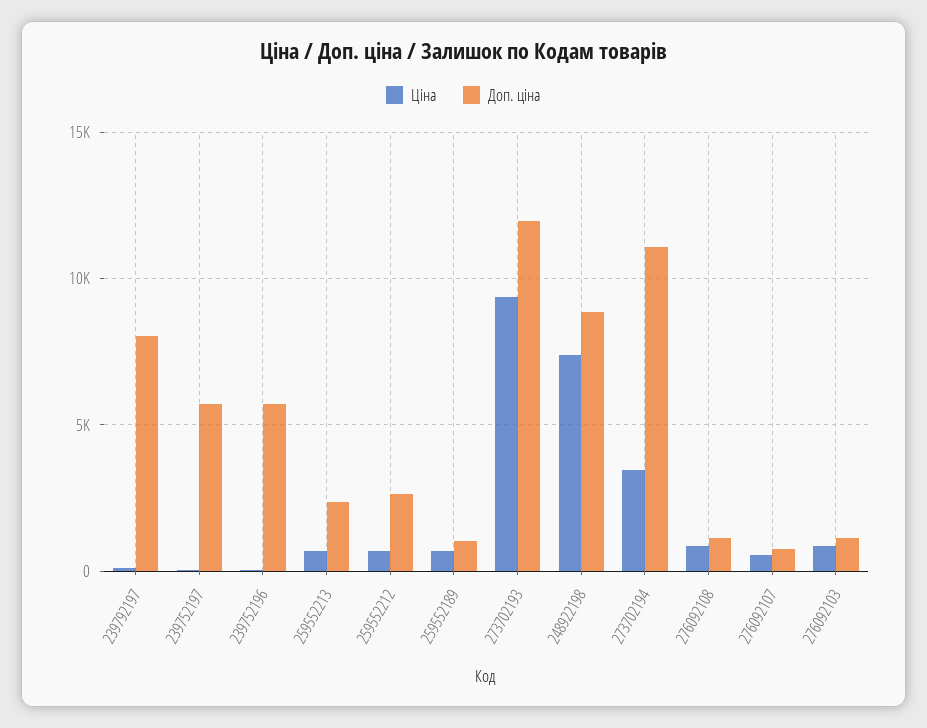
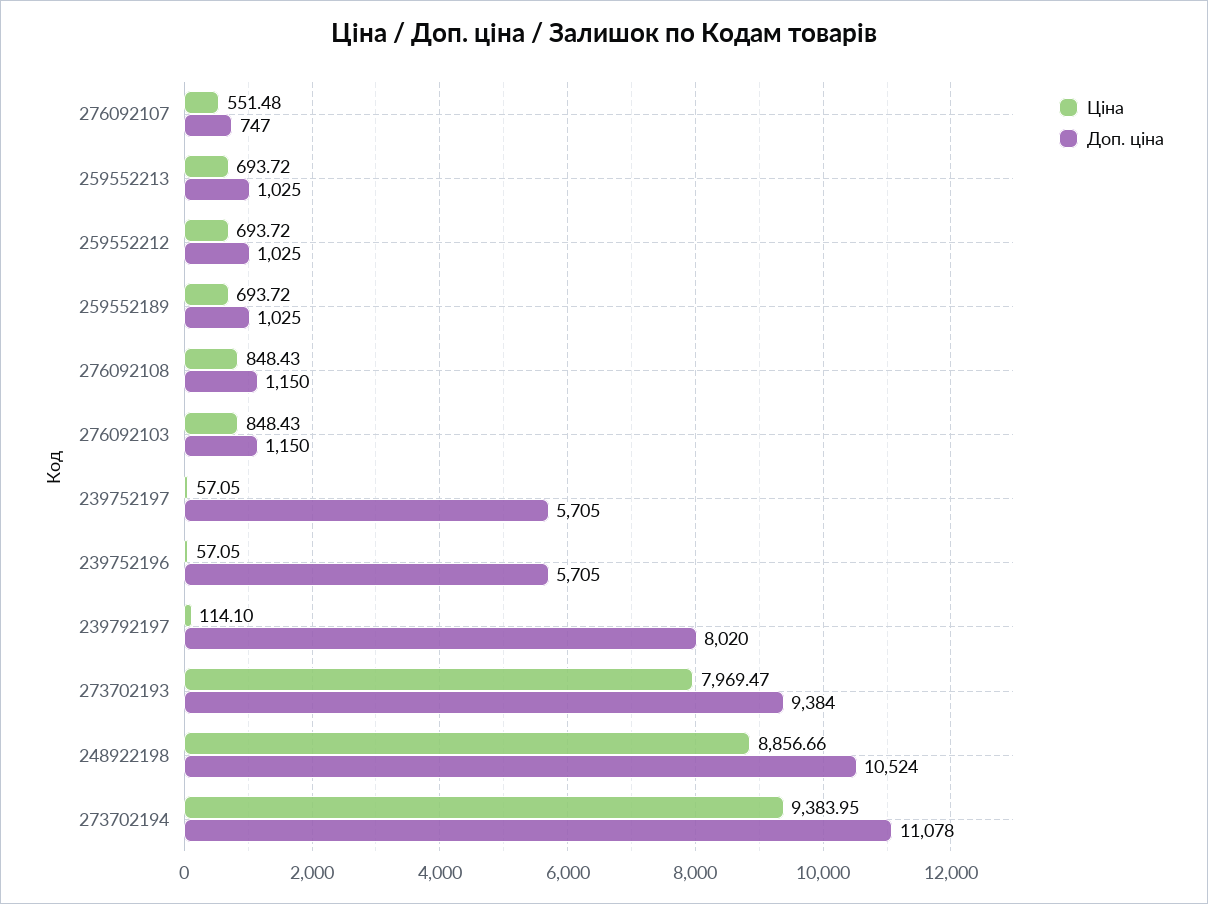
Доп. ціна, 259552213: 2500 -> 1025
Доп. ціна, 259552212: 2500 -> 1025
Ціна, 273702193: 9500 -> 7969.47
Доп. ціна, 273702193: 12000 -> 9384
Ціна, 248922198: 7500 -> 8856.66
Доп. ціна, 248922198: 9000 -> 10524
Ціна, 273702194: 3500 -> 9383.95

